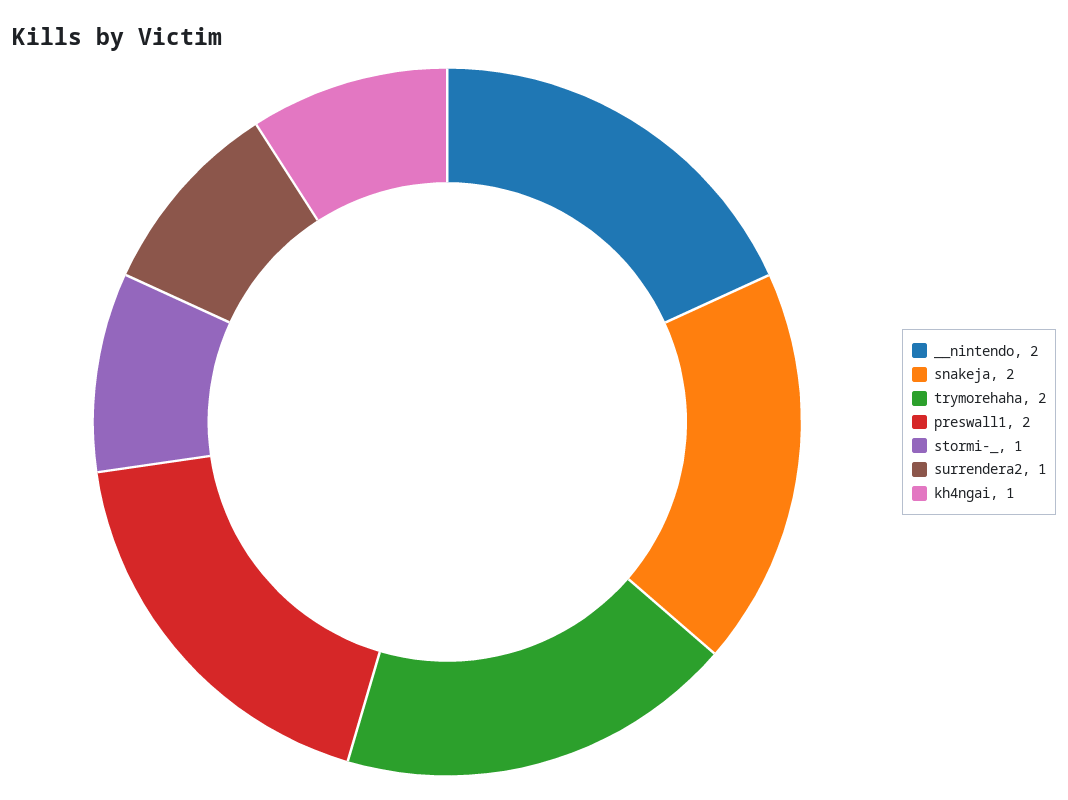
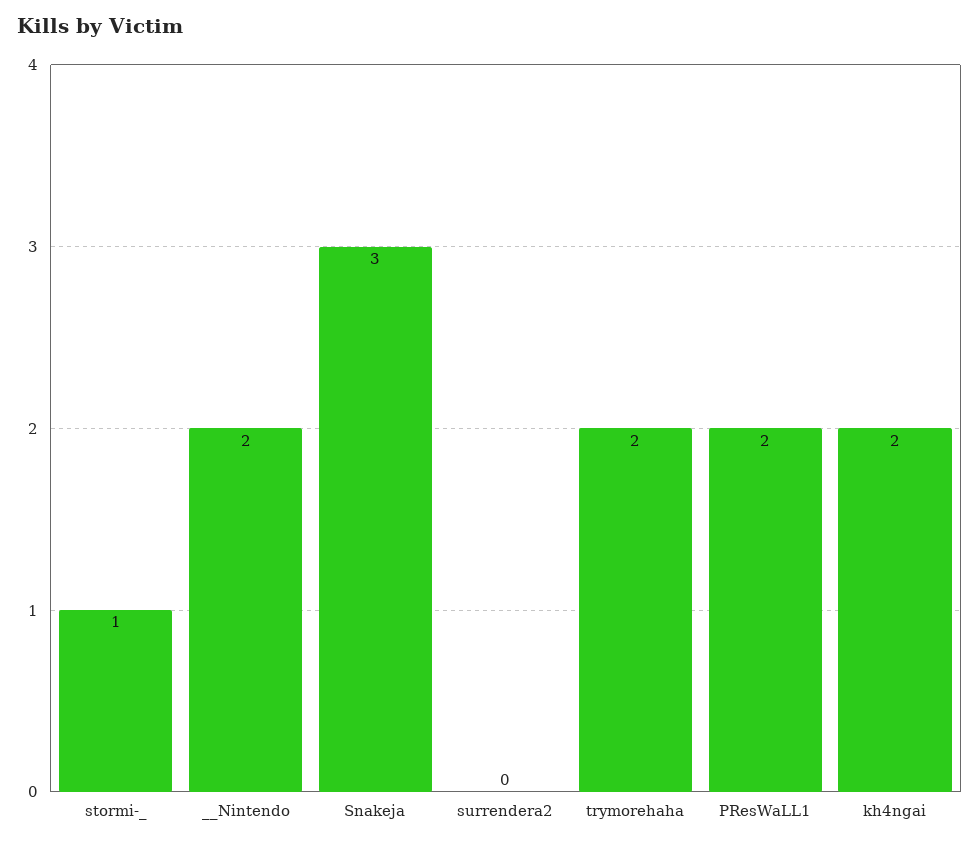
snakeja: 2 -> 3
surrendera2: 1 -> 0
kh4ngai: 1 -> 2

